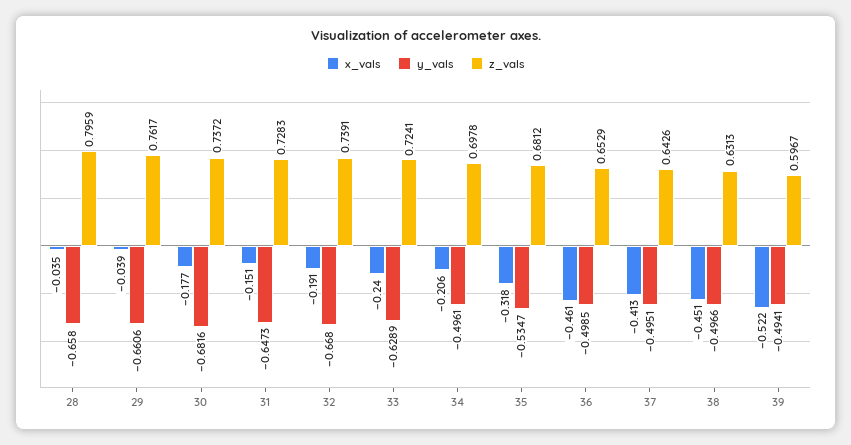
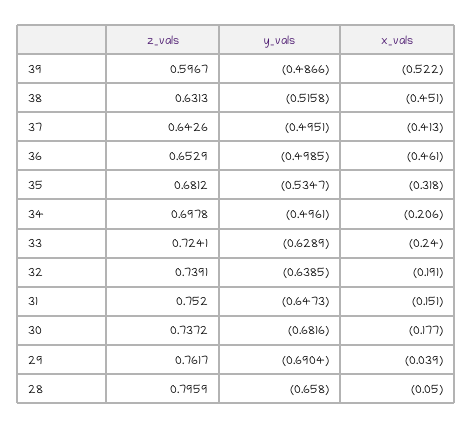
x_vals, 28: -0.035 -> -0.05
y_vals, 29: -0.6606 -> -0.6904
z_vals, 31: 0.7283 -> 0.752
y_vals, 32: -0.668 -> -0.6385
y_vals, 38: -0.4966 -> -0.5158
y_vals, 39: -0.4941 -> -0.4866

